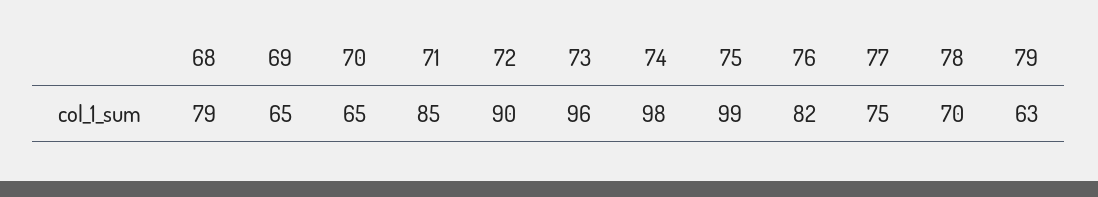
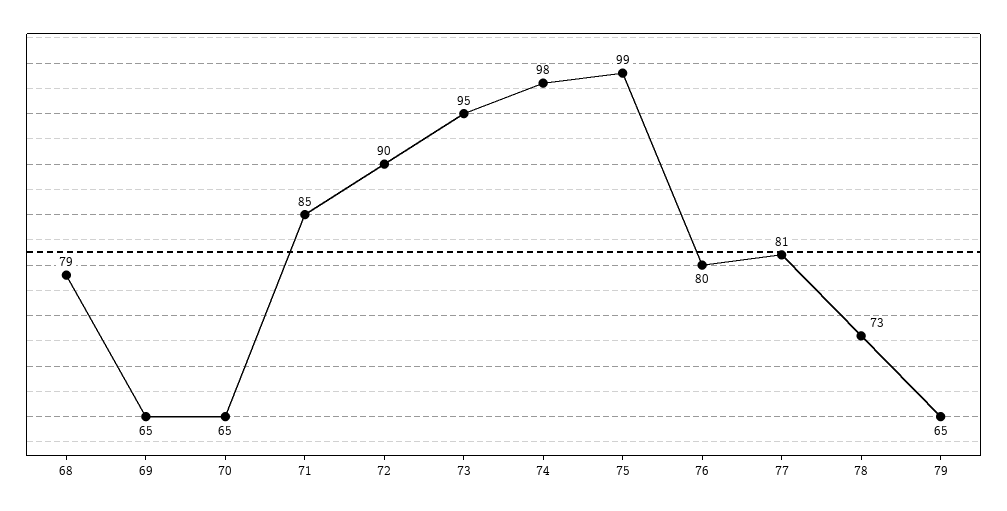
73: 96 -> 95
76: 82 -> 80
77: 75 -> 81
78: 70 -> 73
79: 63 -> 65

